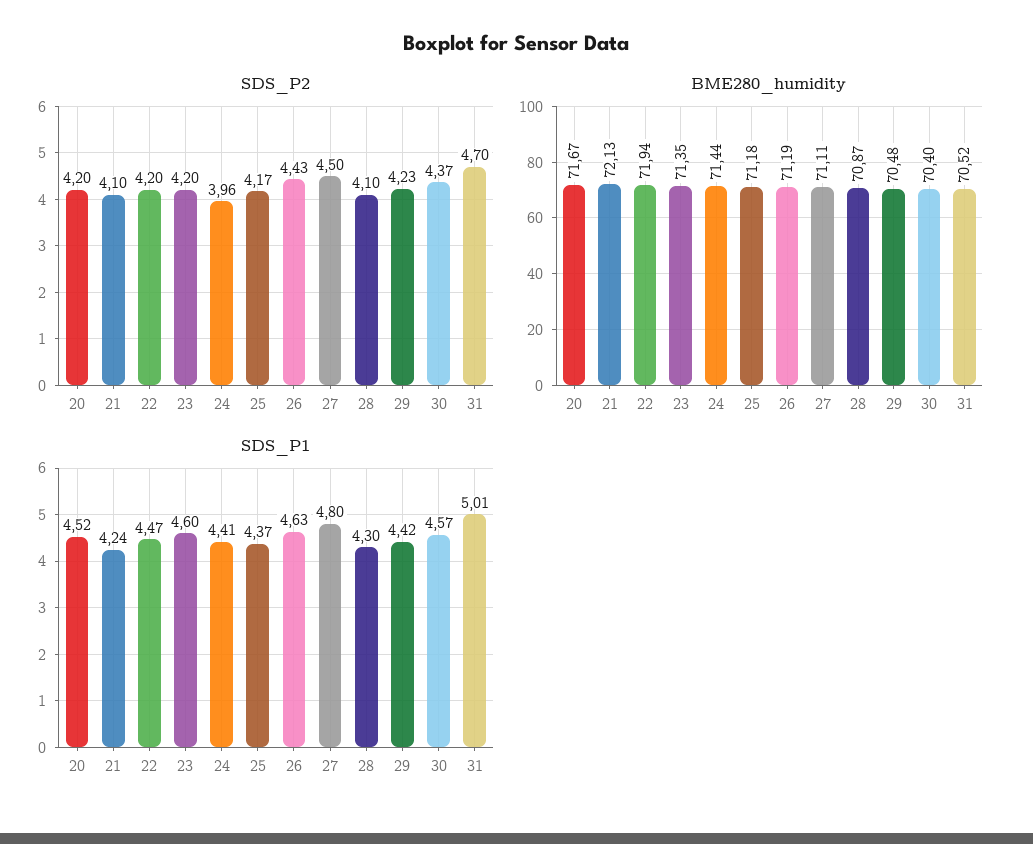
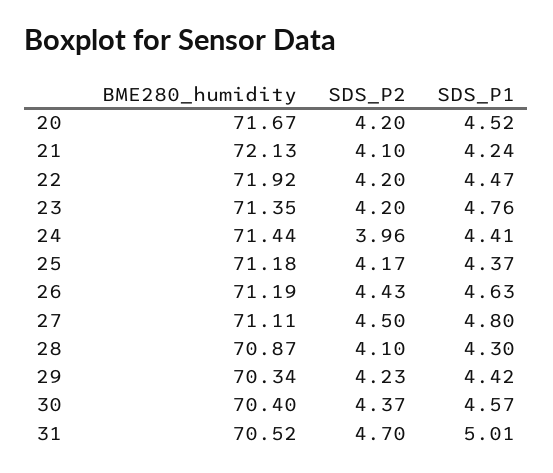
BME280_humidity, 22: 71.94 -> 71.92
BME280_humidity, 29: 70.48 -> 70.34
SDS_P1, 23: 4.6 -> 4.76

